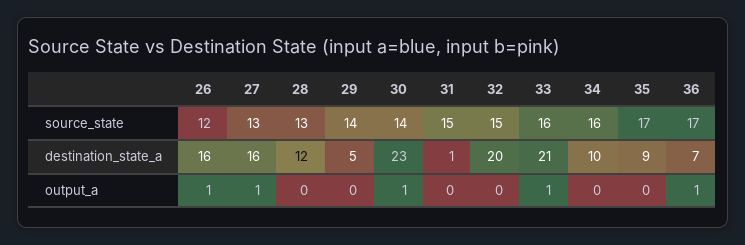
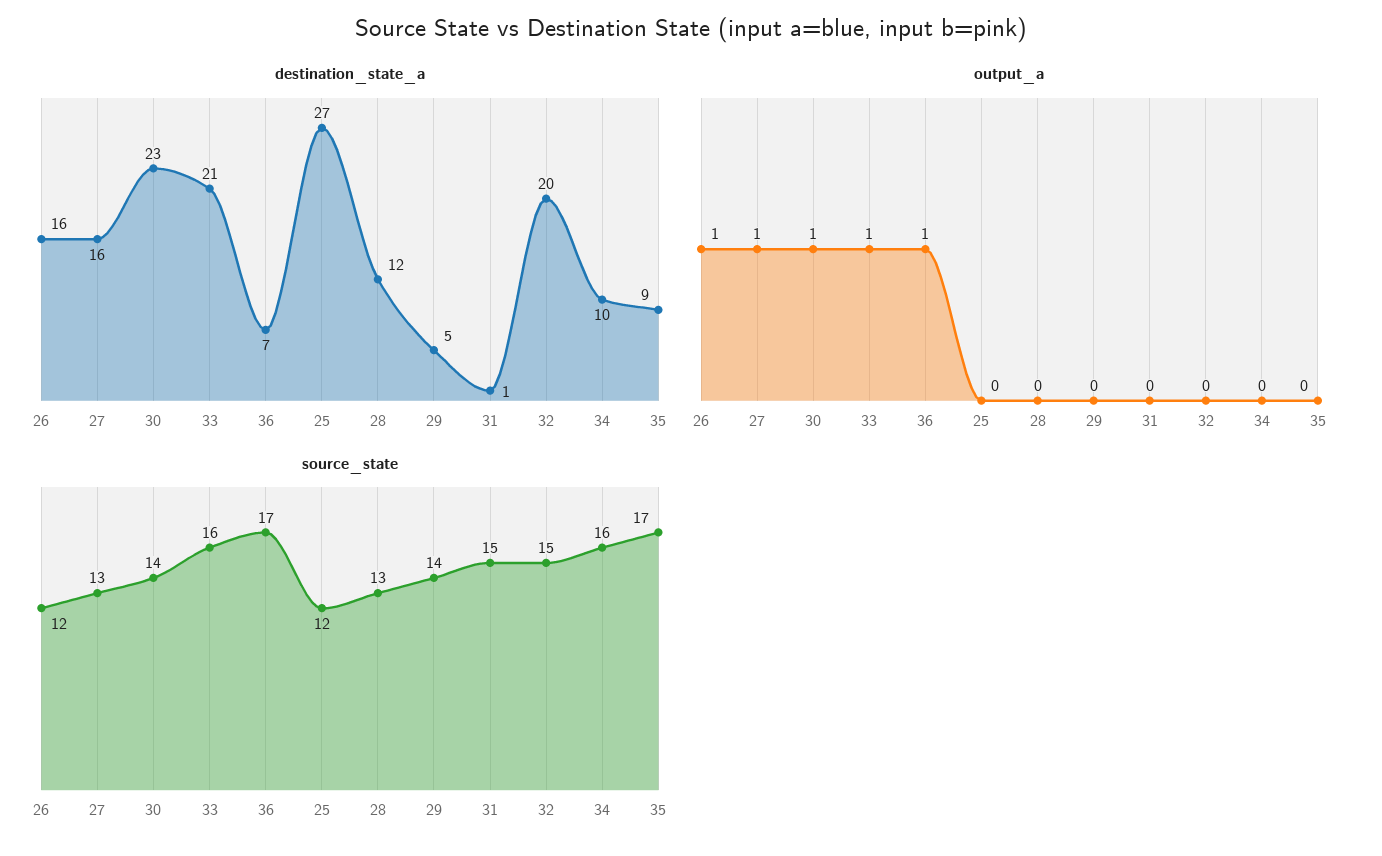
destination_state_a, 25: none -> 27
output_a, 25: none -> 0
source_state, 25: none -> 12

